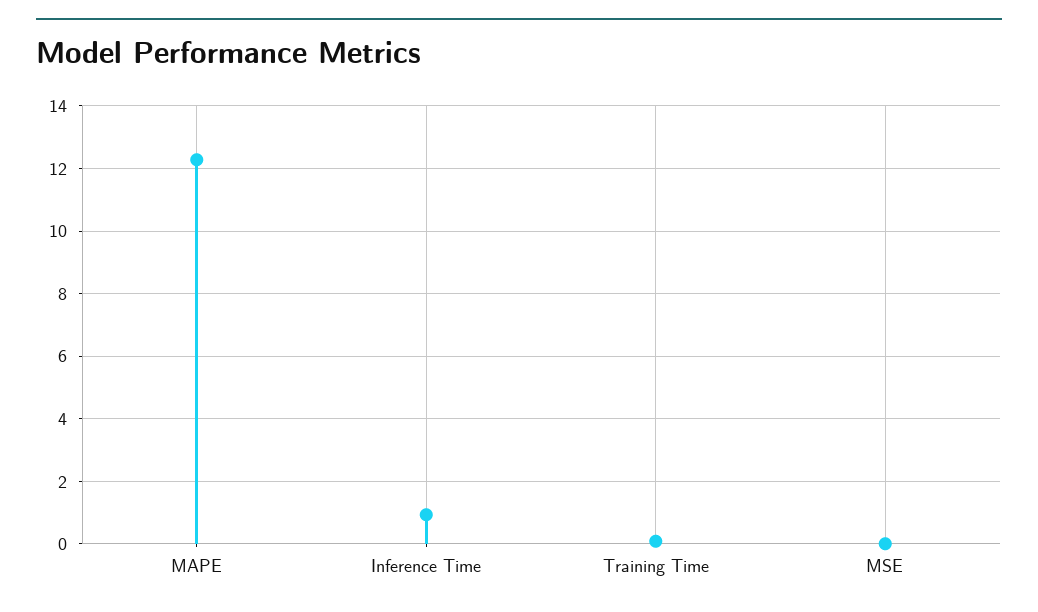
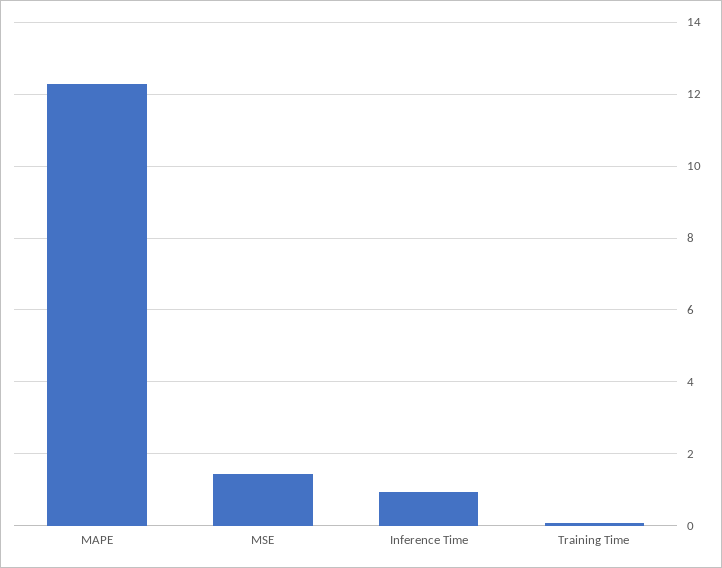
MSE: 0 -> 1.4

